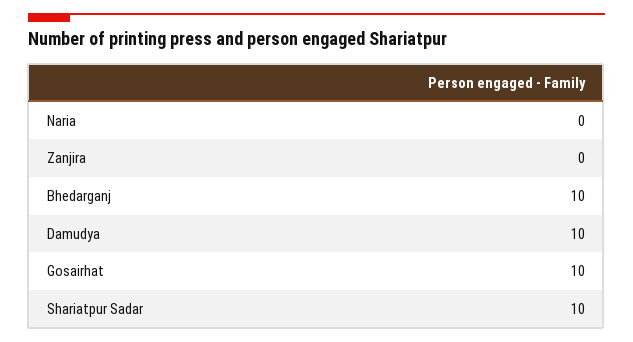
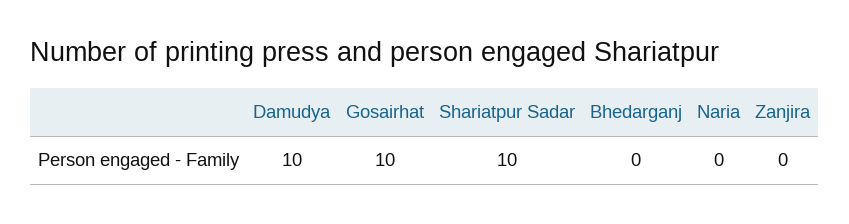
Bhedarganj: 10 -> 0

